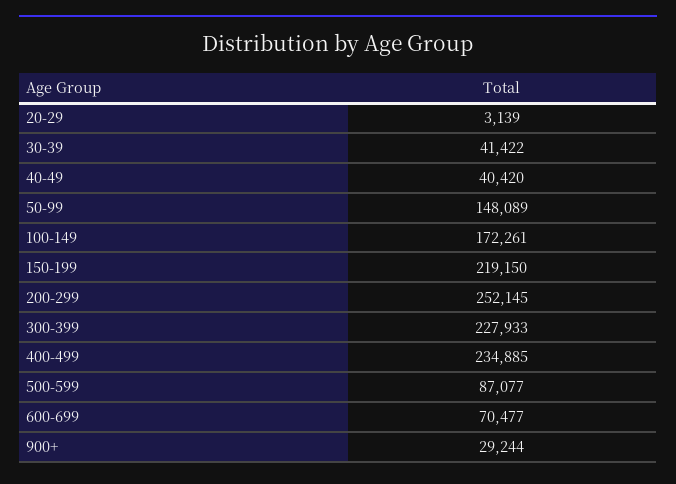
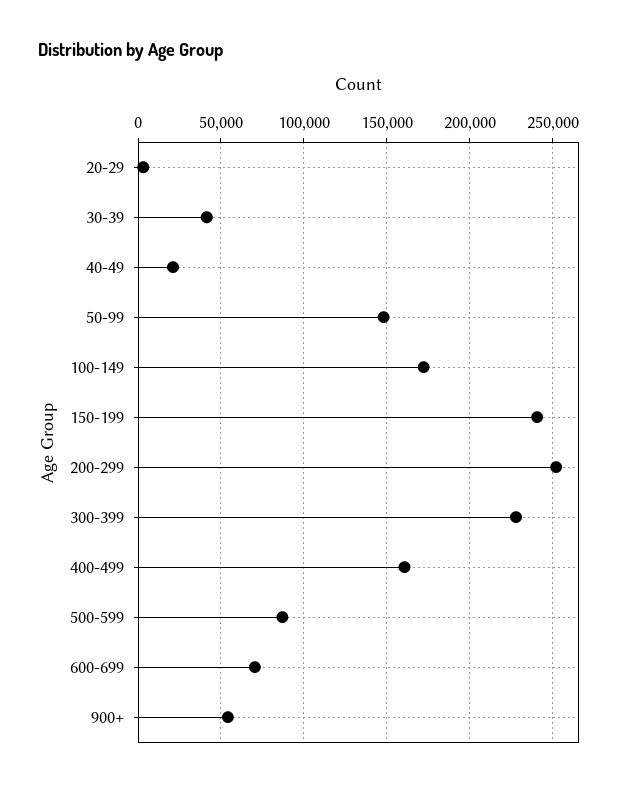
40-49: 40420 -> 20000
150-199: 219150 -> 240000
400-499: 234885 -> 160000
900+: 29244 -> 55000

